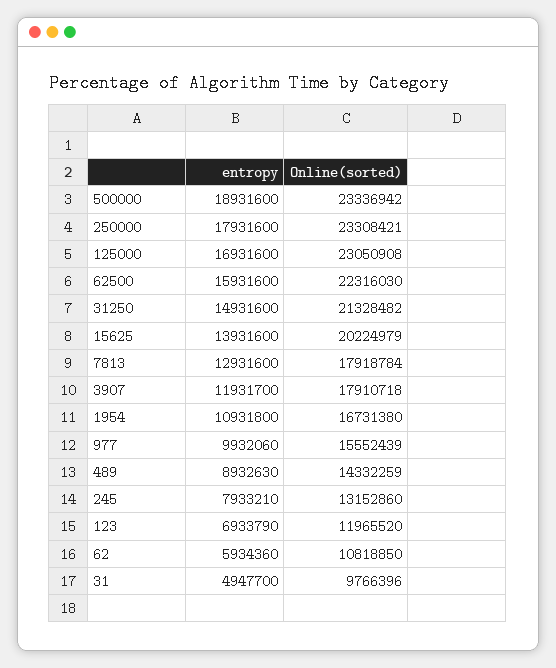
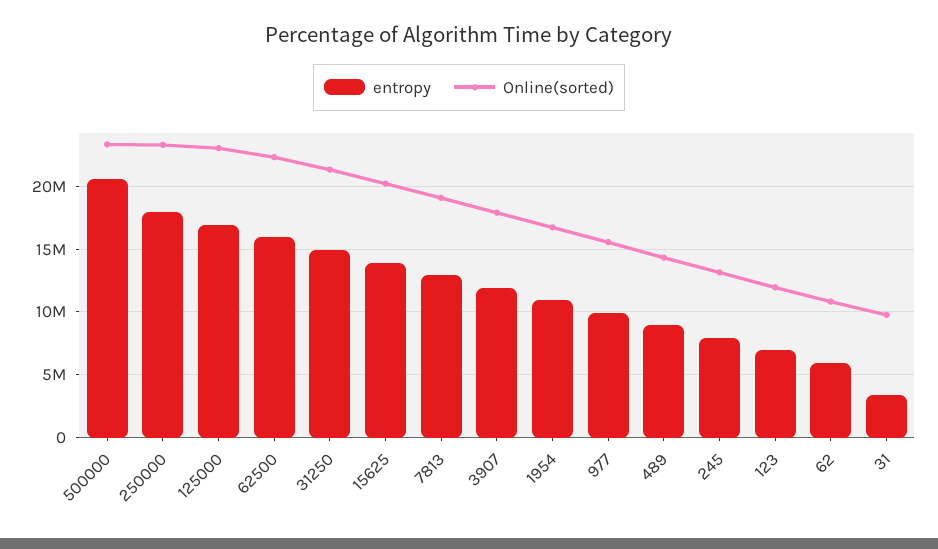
entropy, 500000: 18931600 -> 20500000
Online(sorted), 7813: 17918784 -> 19000000
entropy, 31: 4947700 -> 3500000

